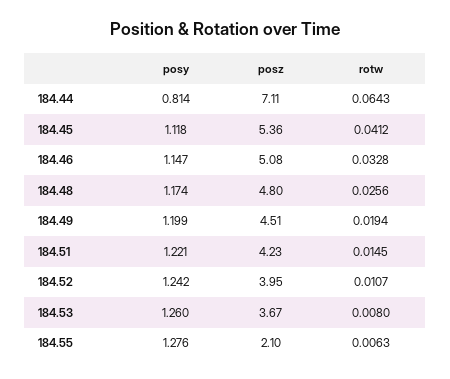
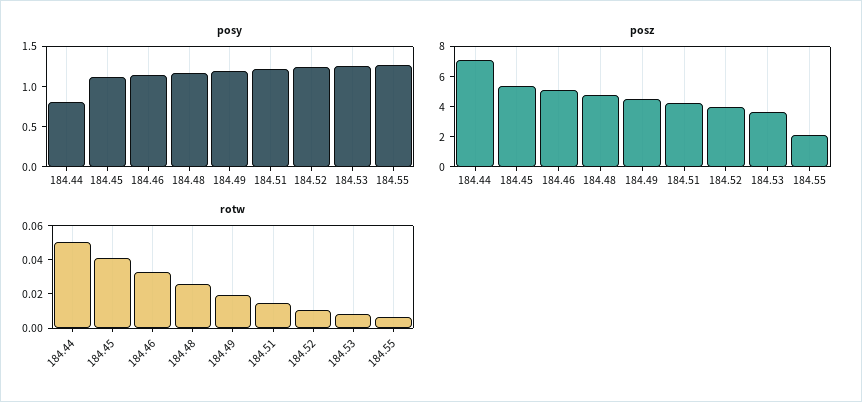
rotw, 184.44: 0.0643 -> 0.05

